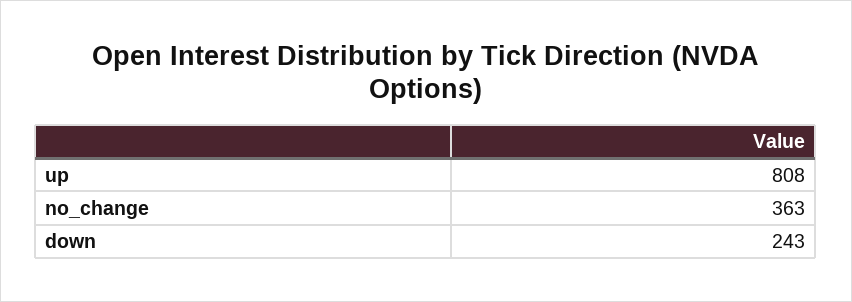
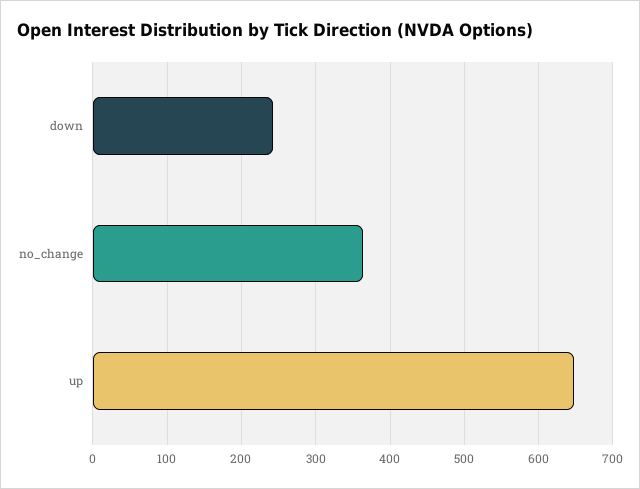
up: 808 -> 650

